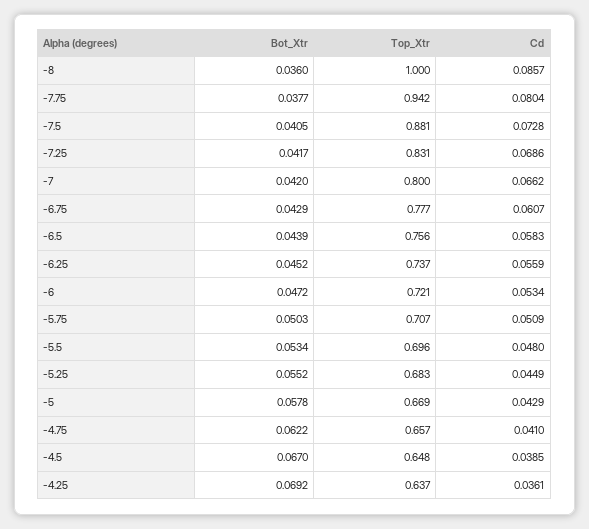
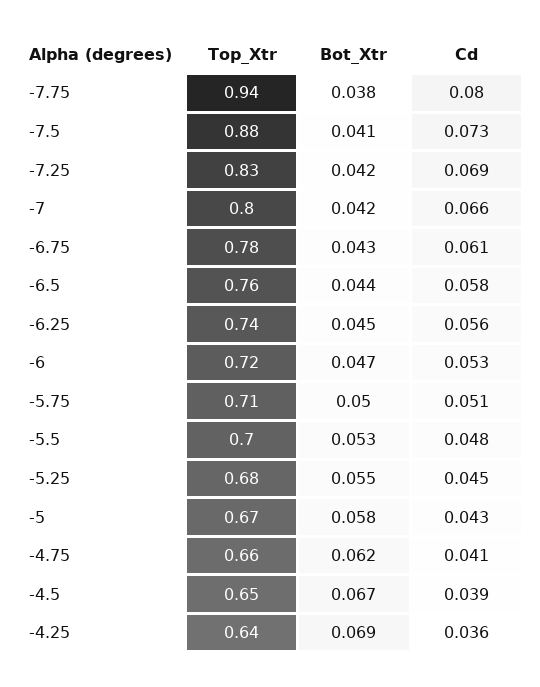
Bot_Xtr, -8: 0.036 -> none
Top_Xtr, -8: 1 -> none
Cd, -8: 0.0857 -> none

